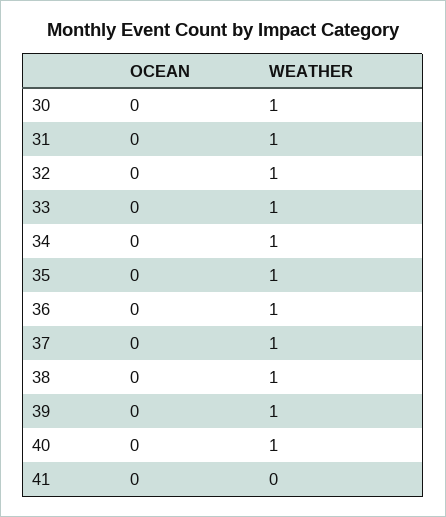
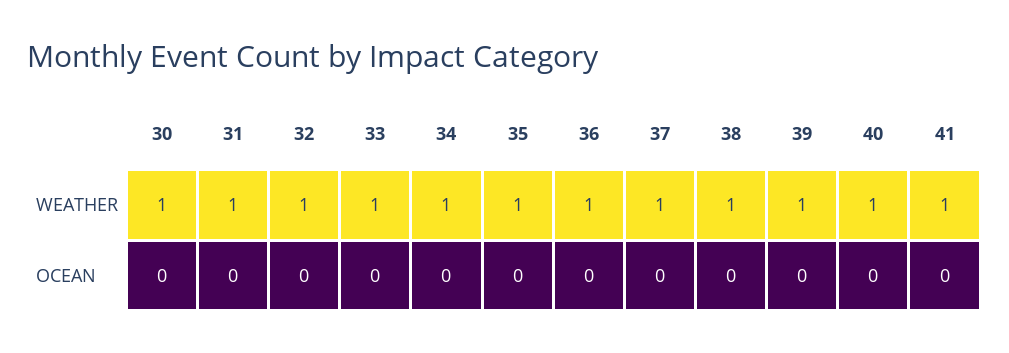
WEATHER, 41: 0 -> 1

